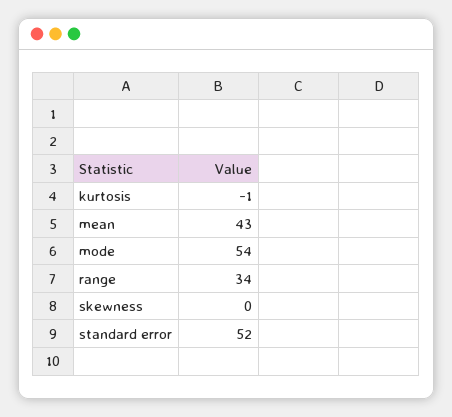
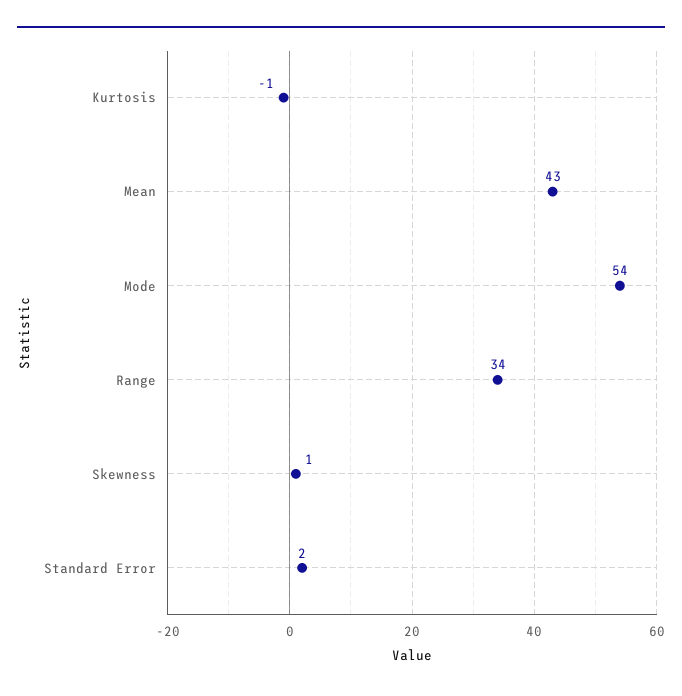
skewness: 0 -> 1
standard error: 52 -> 2

